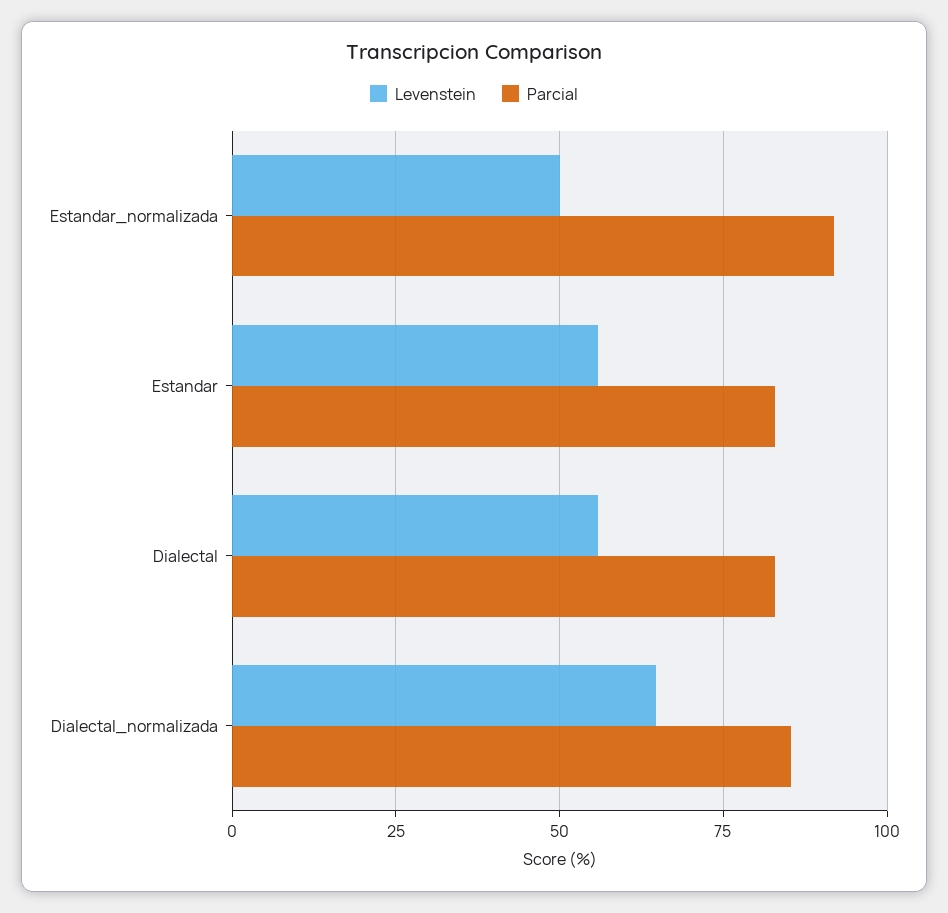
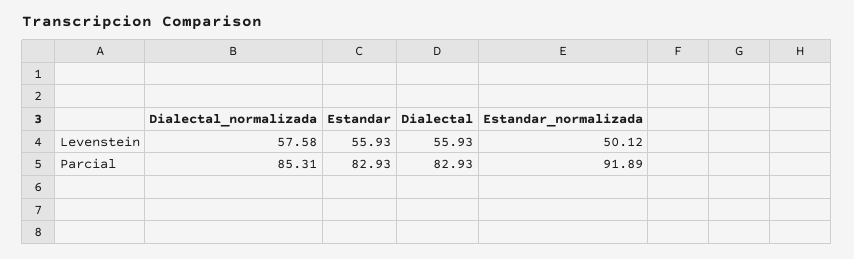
Levenstein, Dialectal_normalizada: 65 -> 57.58

